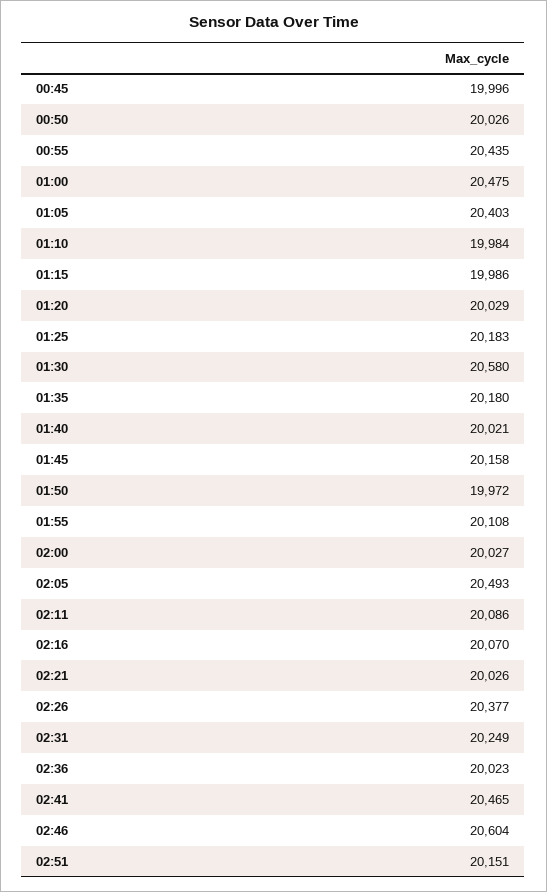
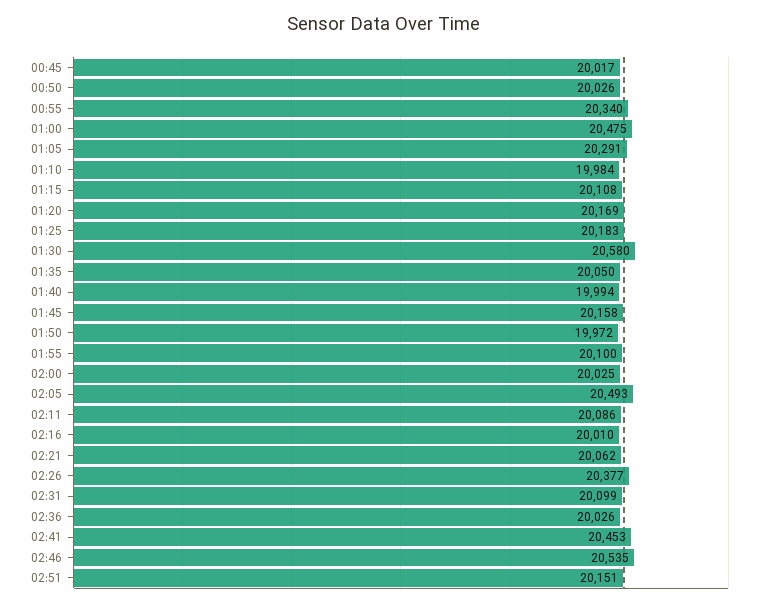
00:45: 19996 -> 20017
00:55: 20435 -> 20340
01:05: 20403 -> 20291
01:15: 19986 -> 20108
01:20: 20029 -> 20169
01:35: 20180 -> 20050
01:40: 20021 -> 19994
01:55: 20108 -> 20100
02:00: 20027 -> 20025
02:16: 20070 -> 20010
02:21: 20026 -> 20062
02:31: 20249 -> 20099
02:36: 20023 -> 20026
02:41: 20465 -> 20453
02:46: 20604 -> 20535

